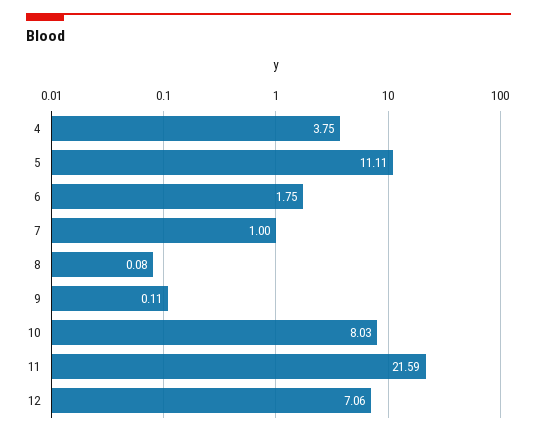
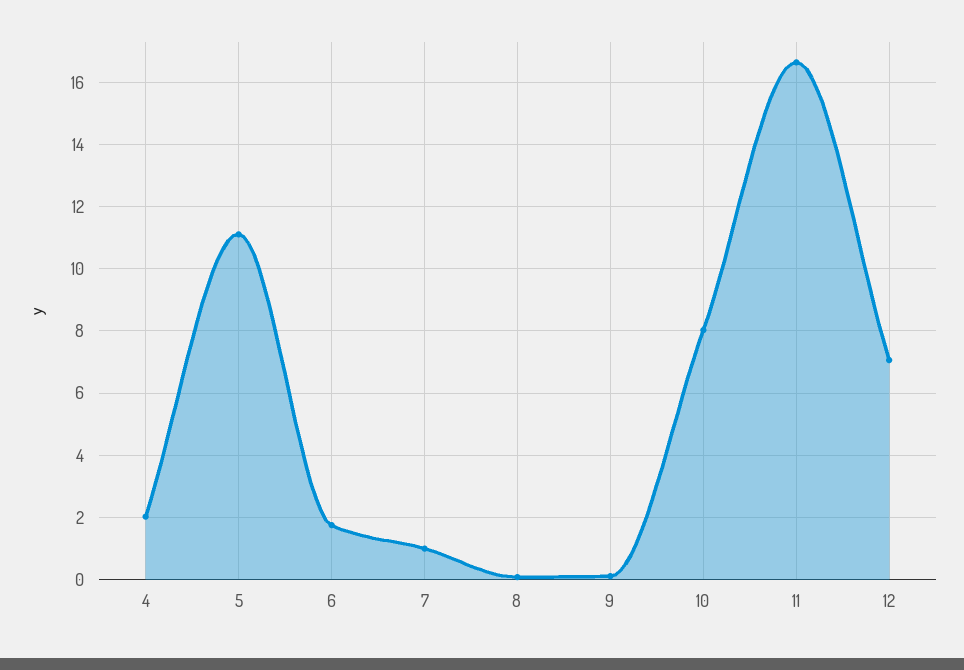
4: 3.75 -> 2
11: 21.59 -> 16.6

